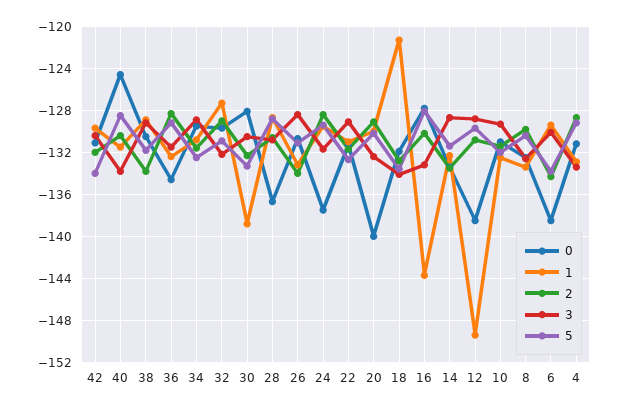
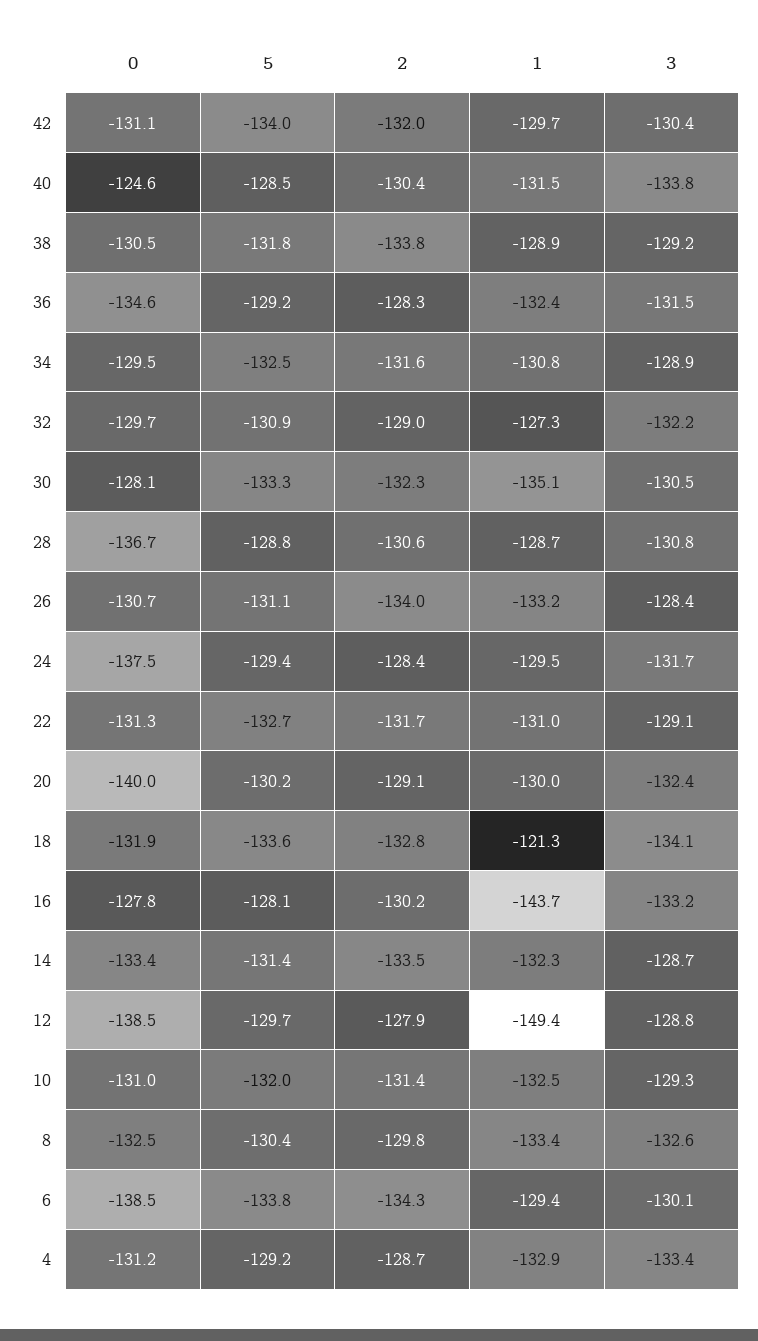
1, 30: -139 -> -135.1
2, 12: -131 -> -127.9

